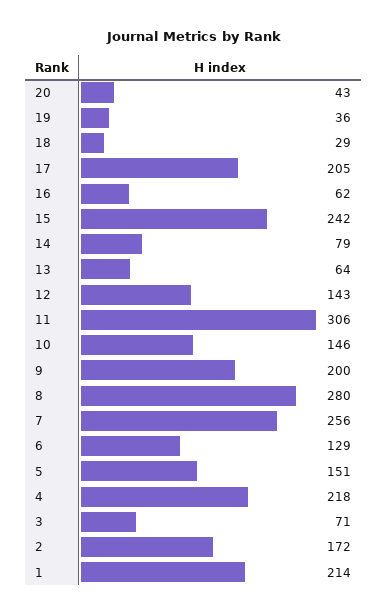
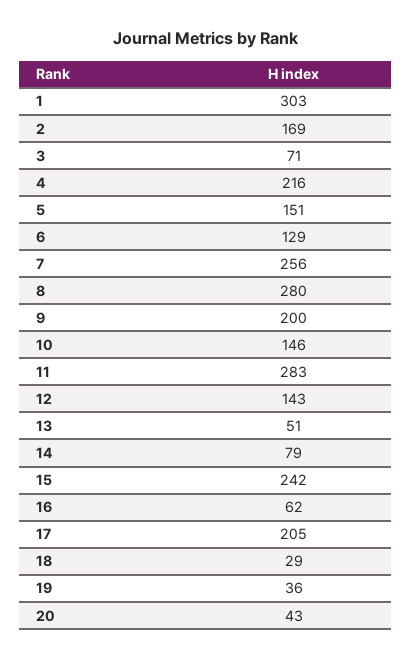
13: 64 -> 51
11: 306 -> 283
4: 218 -> 216
2: 172 -> 169
1: 214 -> 303

